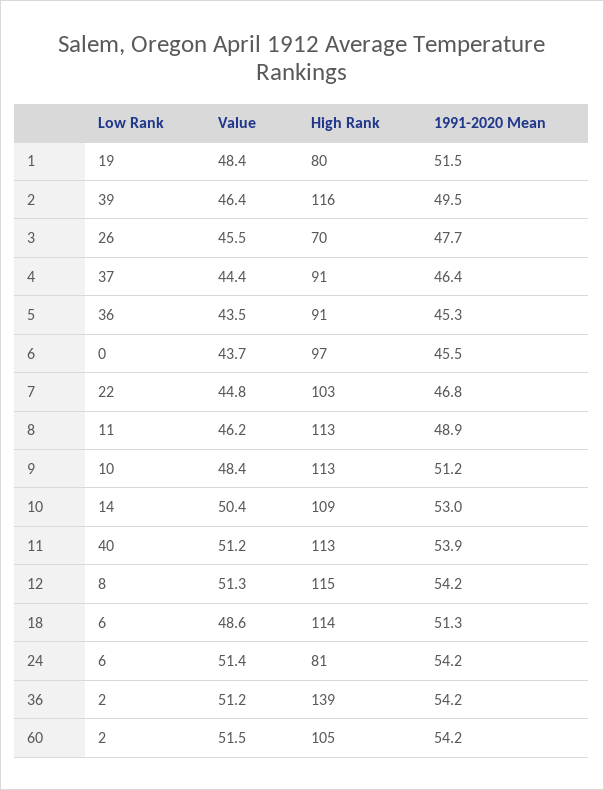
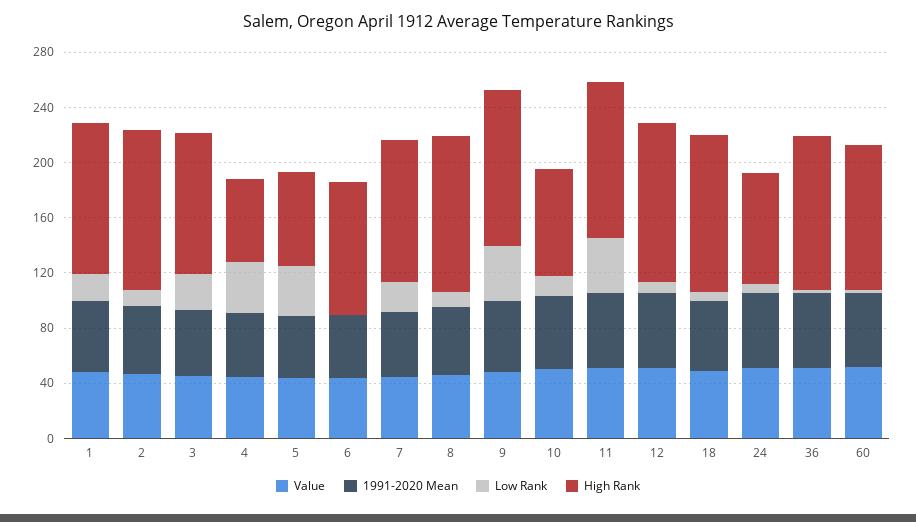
High Rank, 1: 80 -> 110
Low Rank, 2: 39 -> 10
High Rank, 3: 70 -> 100
High Rank, 4: 91 -> 60
High Rank, 5: 91 -> 70
Low Rank, 9: 10 -> 40
High Rank, 10: 109 -> 80
High Rank, 36: 139 -> 110

